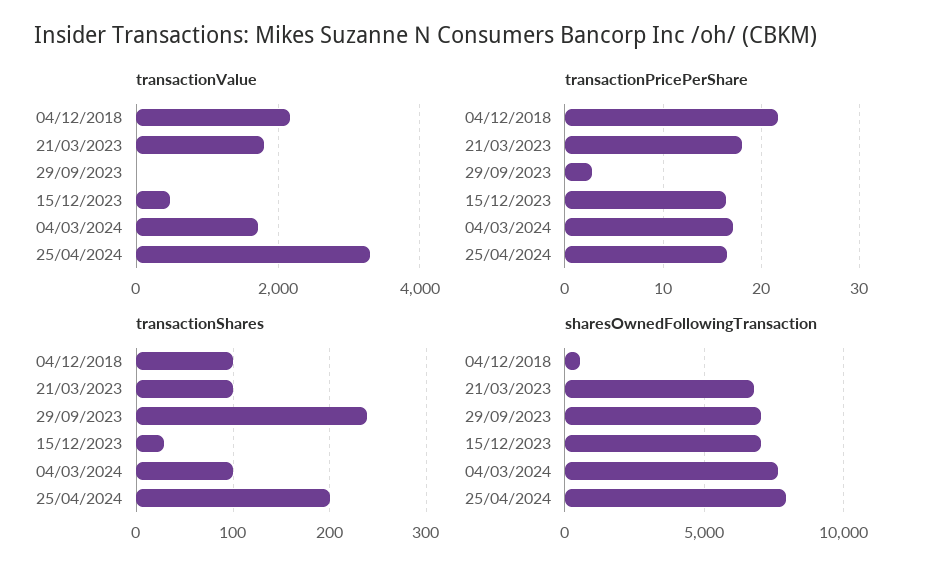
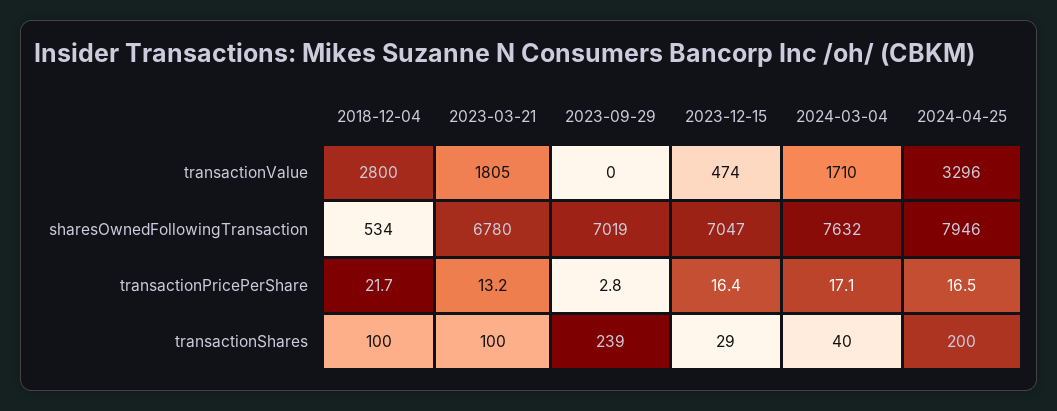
transactionValue, 04/12/2018: 2200 -> 2800
transactionPricePerShare, 21/03/2023: 18 -> 13.2
transactionShares, 04/03/2024: 100 -> 40

